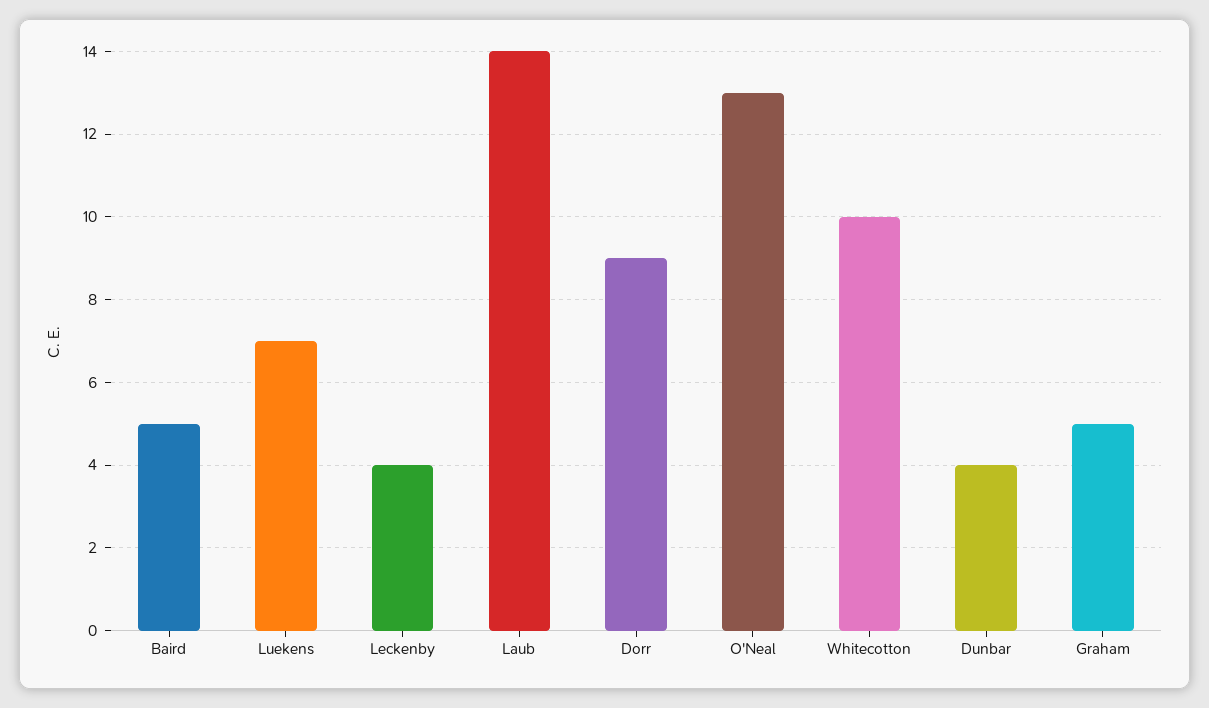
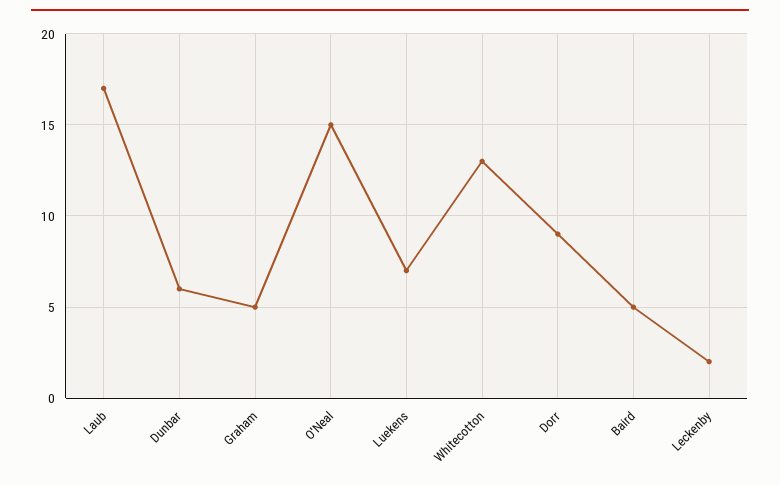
Leckenby: 4 -> 2
Laub: 14 -> 17
O'Neal: 13 -> 15
Whitecotton: 10 -> 13
Dunbar: 4 -> 6

